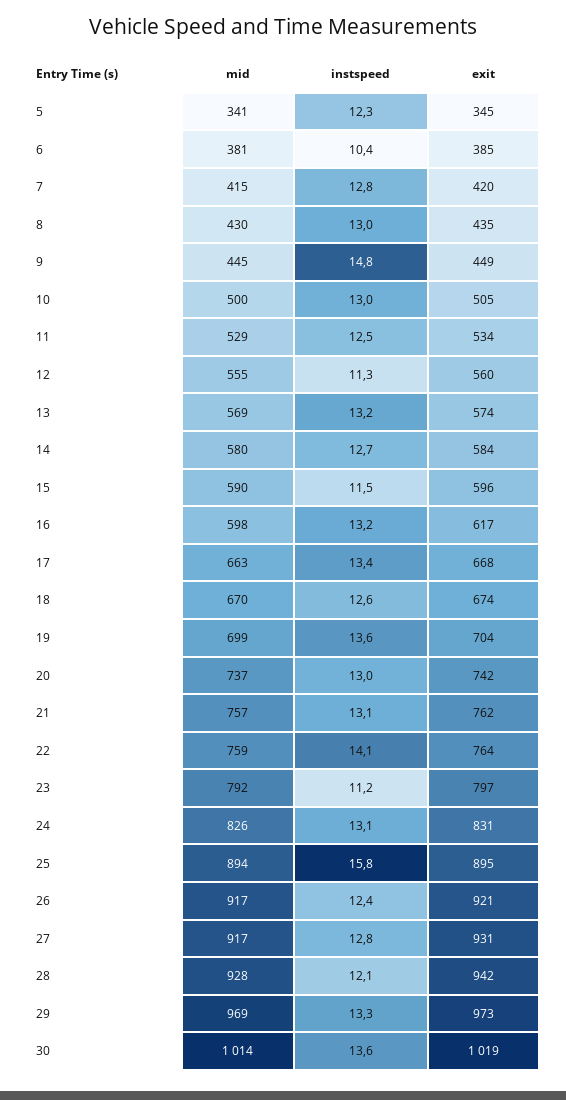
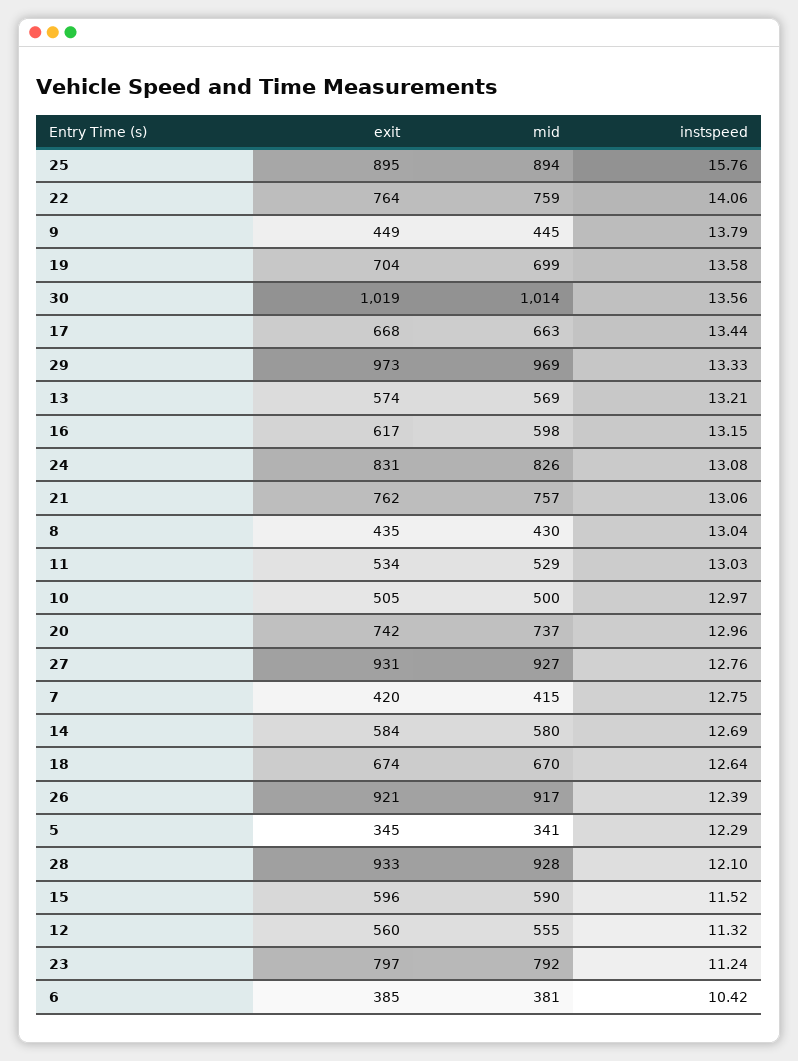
instspeed, 9: 14.8 -> 13.79
instspeed, 11: 12.5 -> 13.03
mid, 27: 917 -> 927
exit, 28: 942 -> 933

